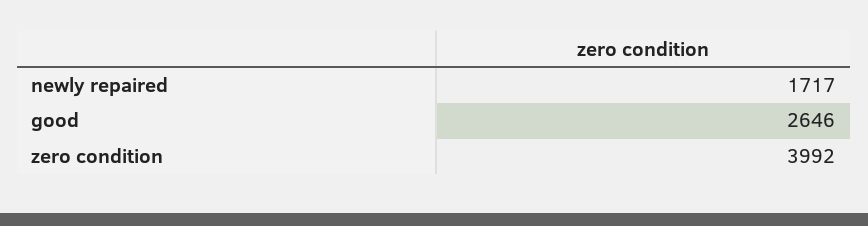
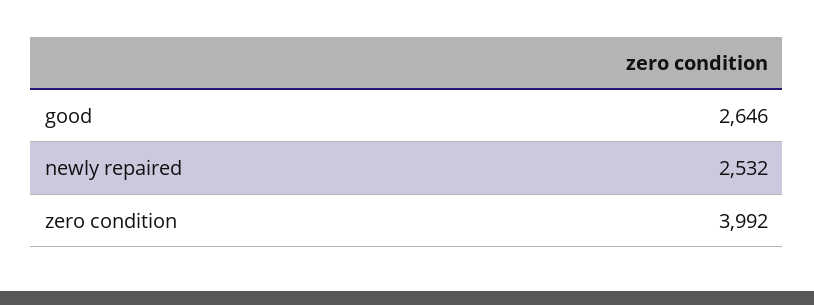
newly repaired: 1717 -> 2532

